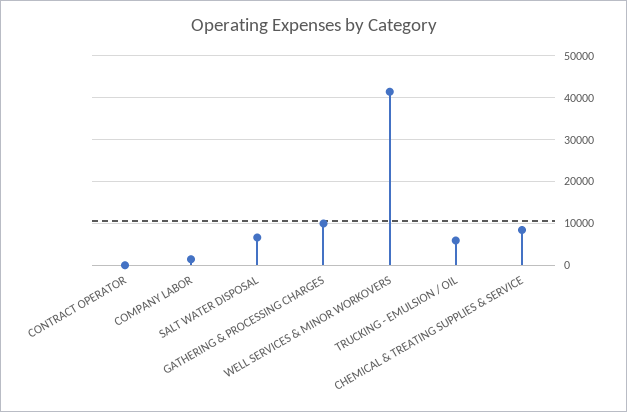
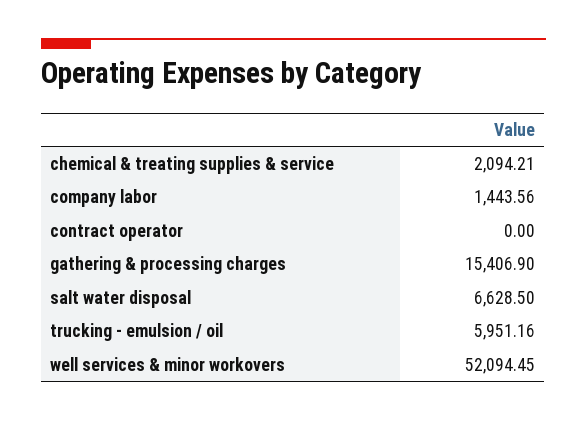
GATHERING & PROCESSING CHARGES: 10000 -> 15406.9
WELL SERVICES & MINOR WORKOVERS: 42000 -> 52094.45
CHEMICAL & TREATING SUPPLIES & SERVICE: 8000 -> 2094.21

